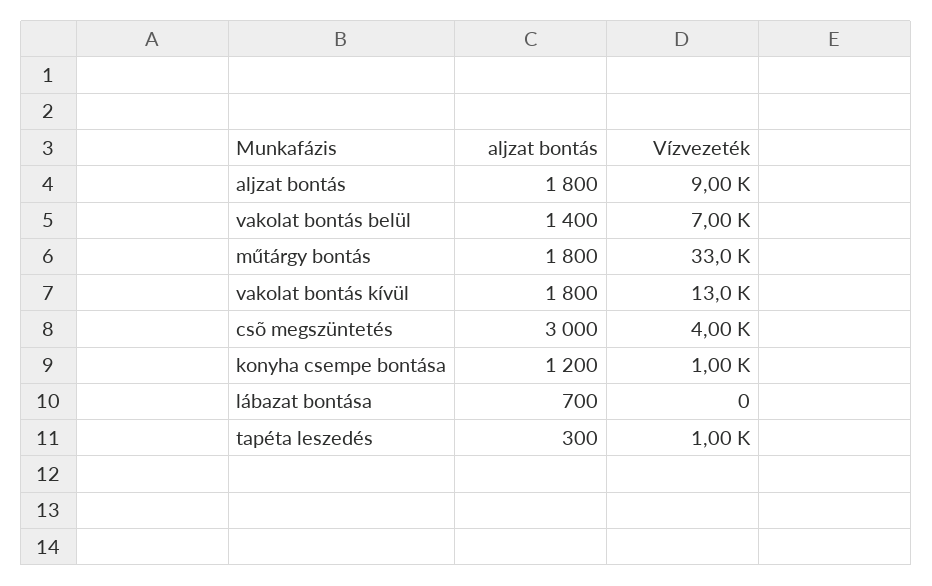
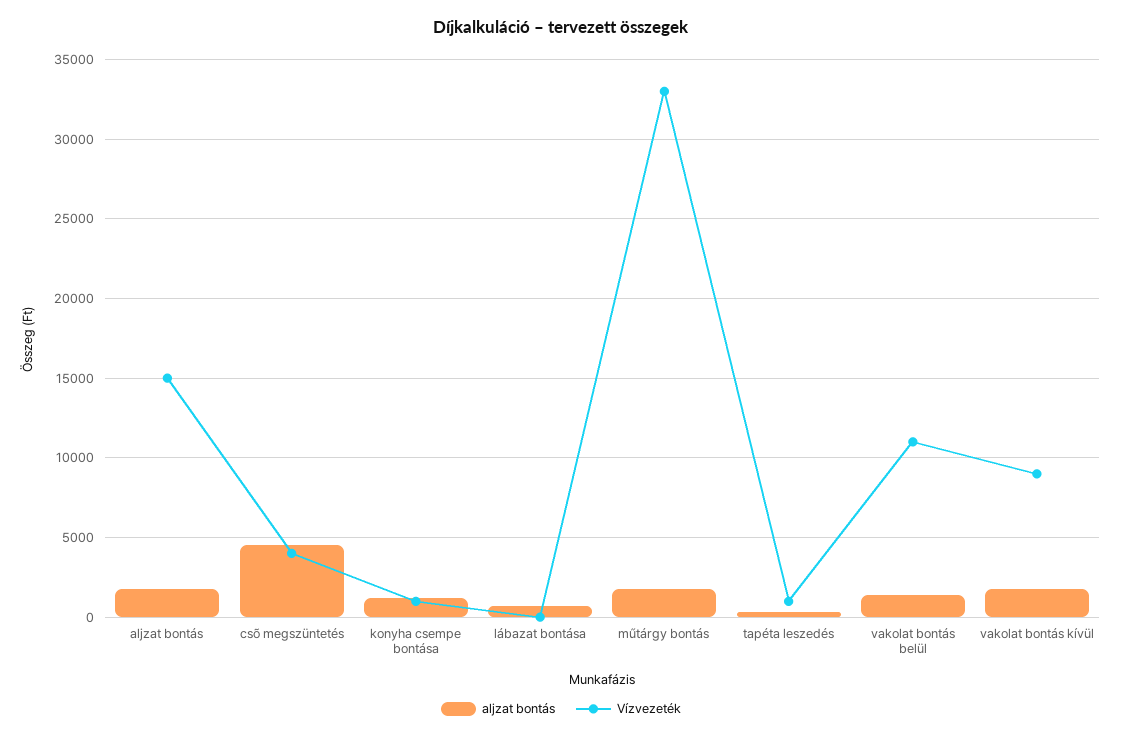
Vízvezeték, aljzat bontás: 9000 -> 15000
Vízvezeték, vakolat bontás belül: 7000 -> 11000
Vízvezeték, vakolat bontás kívül: 13000 -> 9000
aljzat bontás, csõ megszüntetés: 3000 -> 4500

